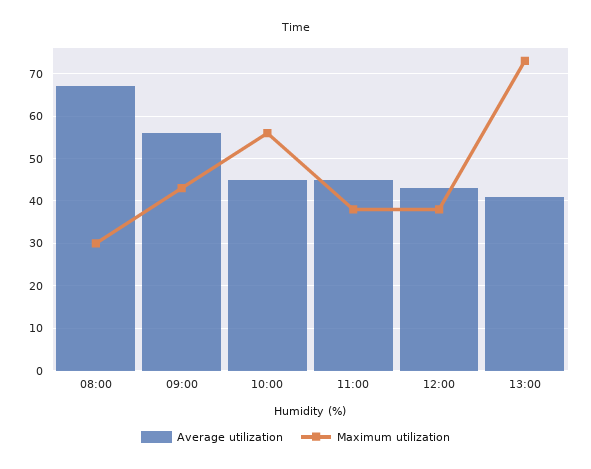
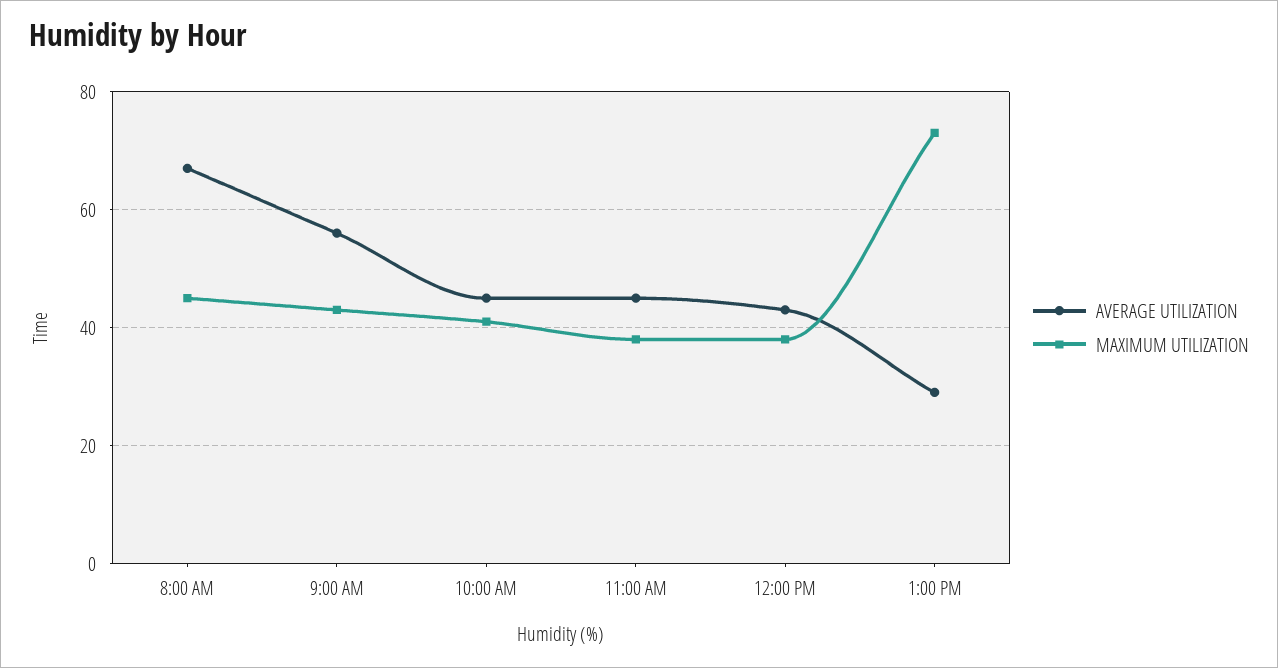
Maximum utilization, 08:00: 30 -> 45
Maximum utilization, 10:00: 55 -> 40
Average utilization, 13:00: 40 -> 30

